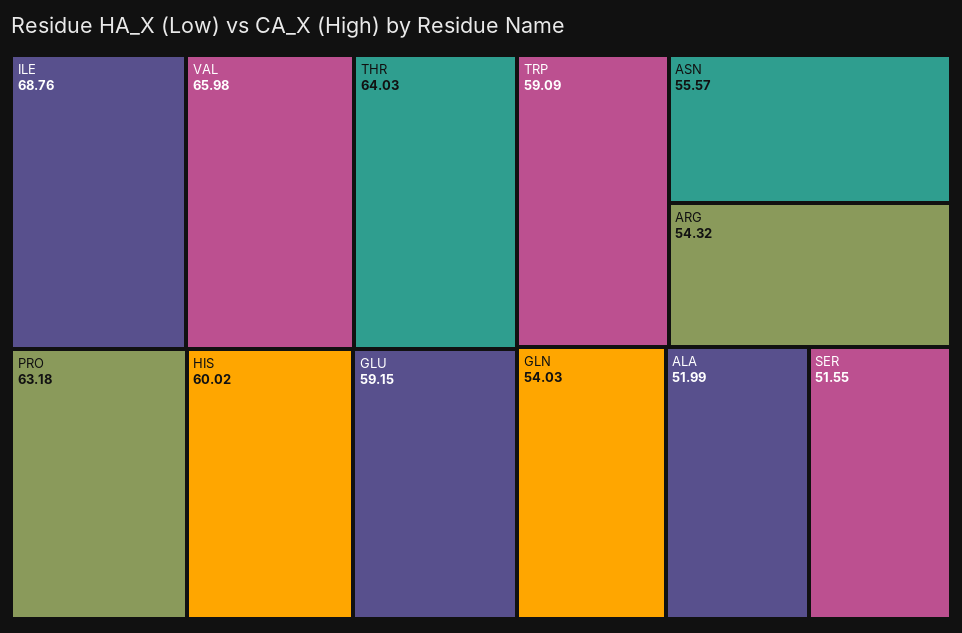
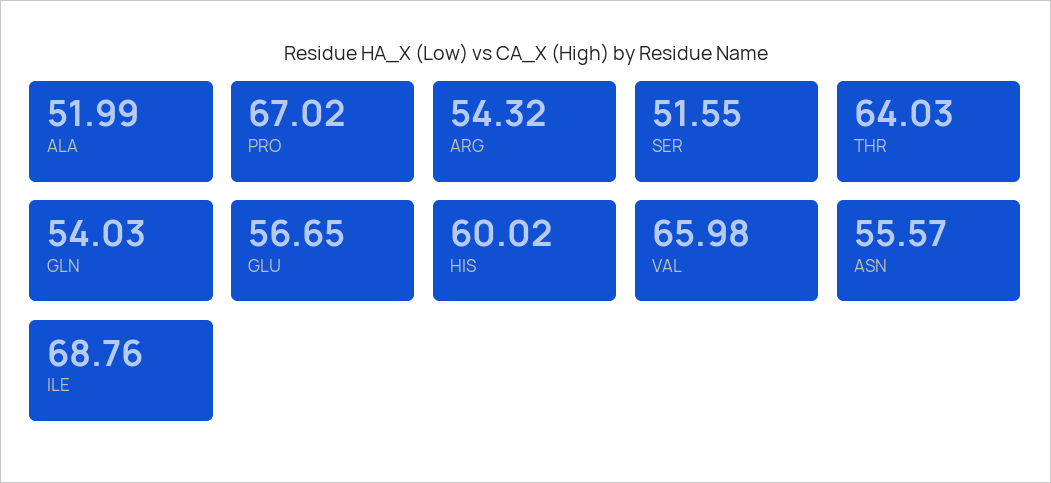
PRO: 63.18 -> 67.02
GLU: 59.15 -> 56.65
TRP: 59.09 -> none

